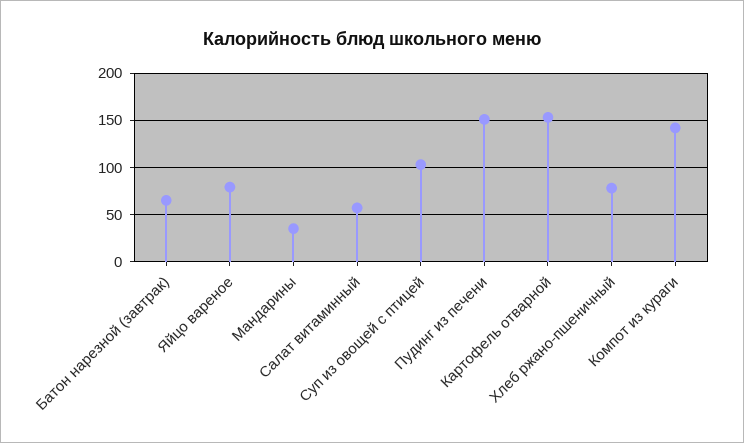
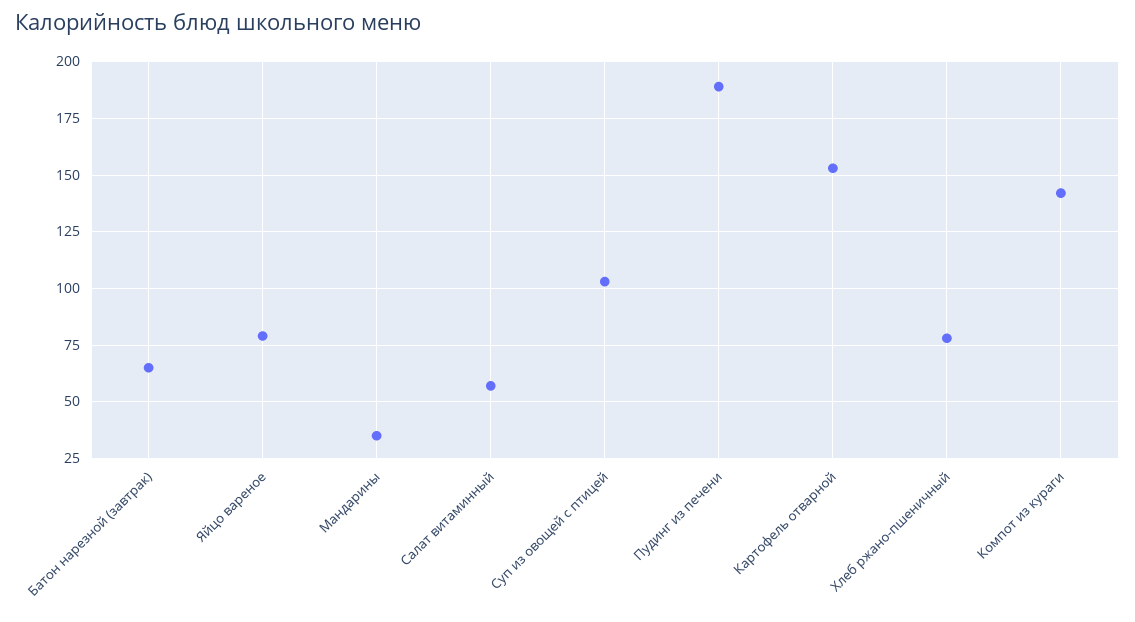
Пудинг из печени: 150 -> 190

